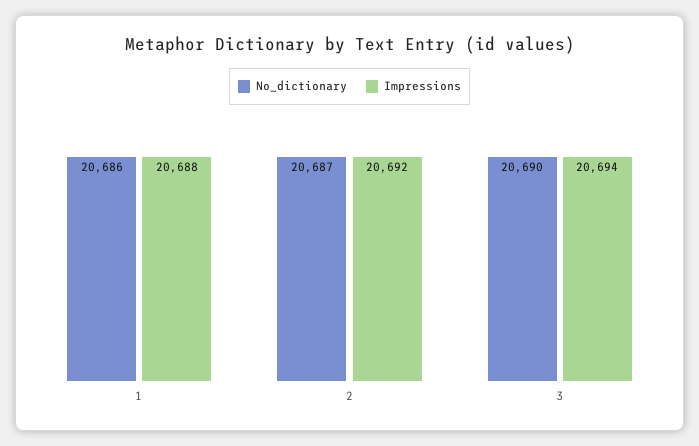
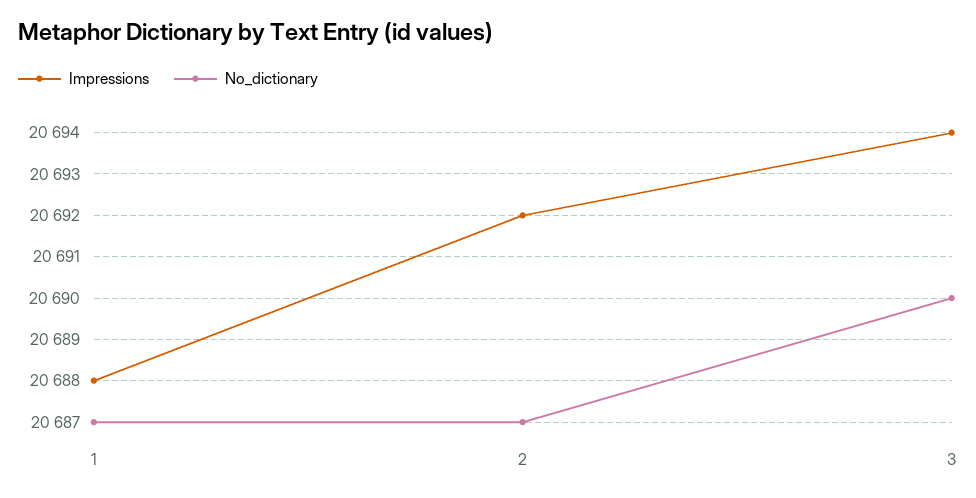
No_dictionary, 1: 20686 -> 20687

